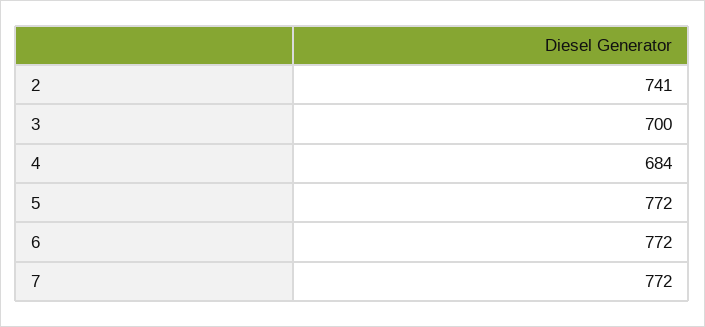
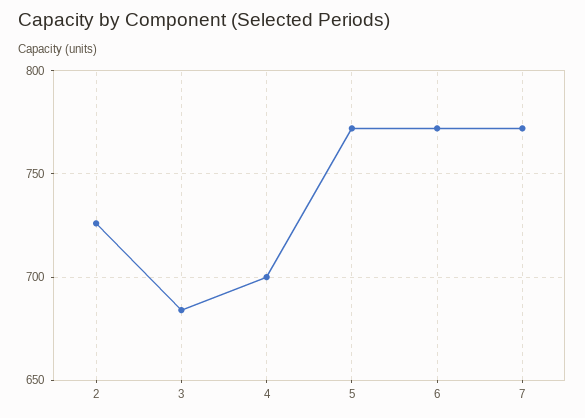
2: 741 -> 725
3: 700 -> 685
4: 684 -> 700

